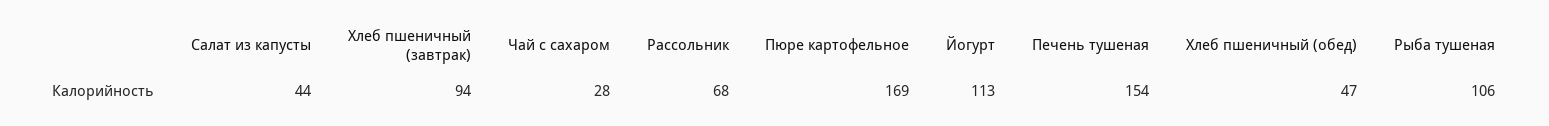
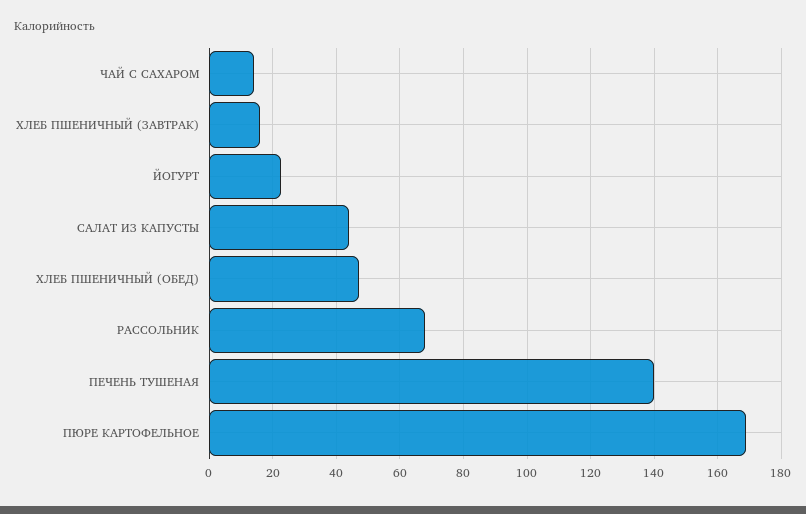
Хлеб пшеничный (завтрак): 94 -> 16
Чай с сахаром: 28 -> 14
Йогурт: 113 -> 22
Печень тушеная: 154 -> 140
Рыба тушеная: 106 -> none

